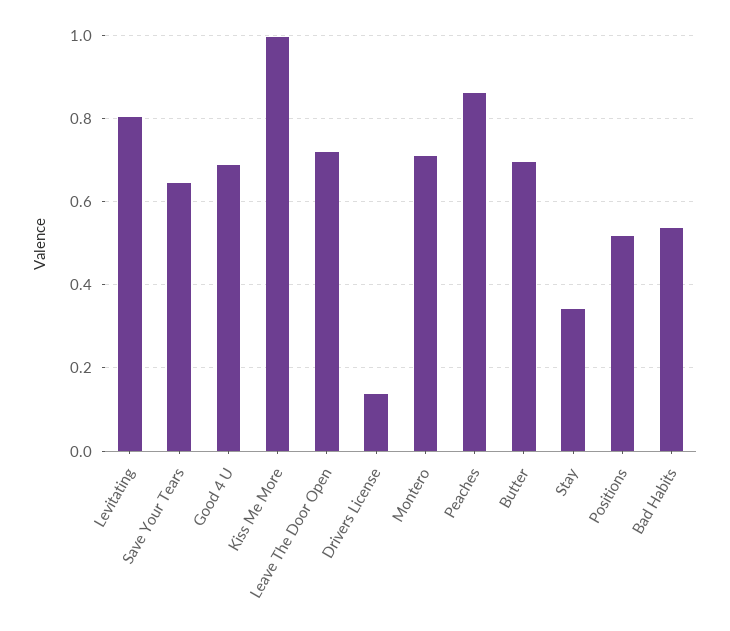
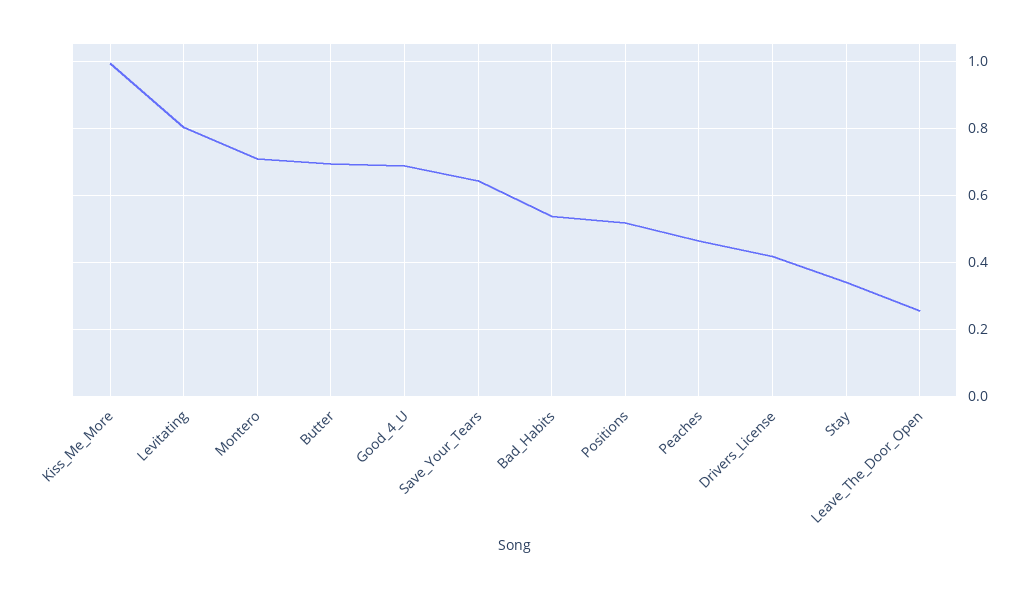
Leave The Door Open: 0.72 -> 0.26
Drivers License: 0.14 -> 0.42
Peaches: 0.86 -> 0.46

